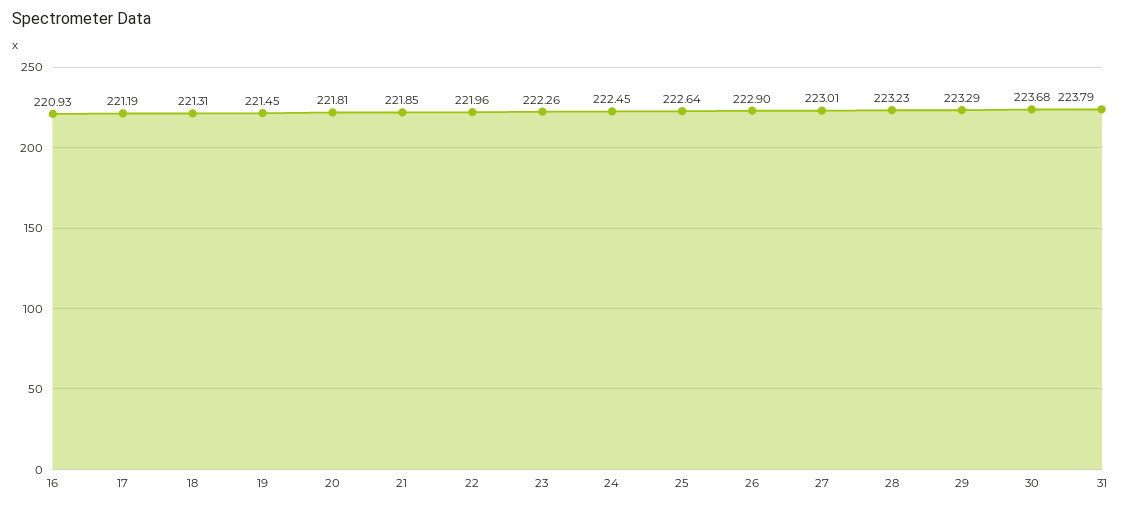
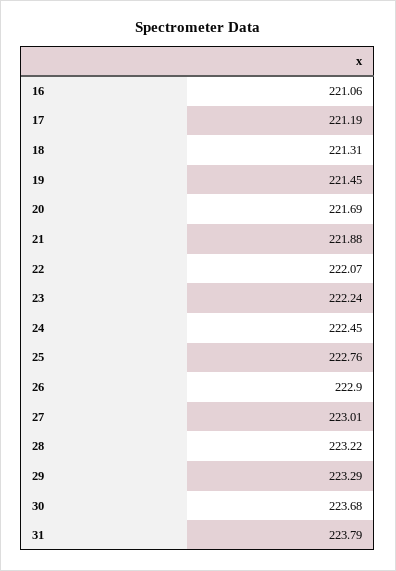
16: 220.93 -> 221.06
20: 221.81 -> 221.69
21: 221.85 -> 221.88
22: 221.96 -> 222.07
23: 222.26 -> 222.24
25: 222.64 -> 222.76
28: 223.23 -> 223.22

